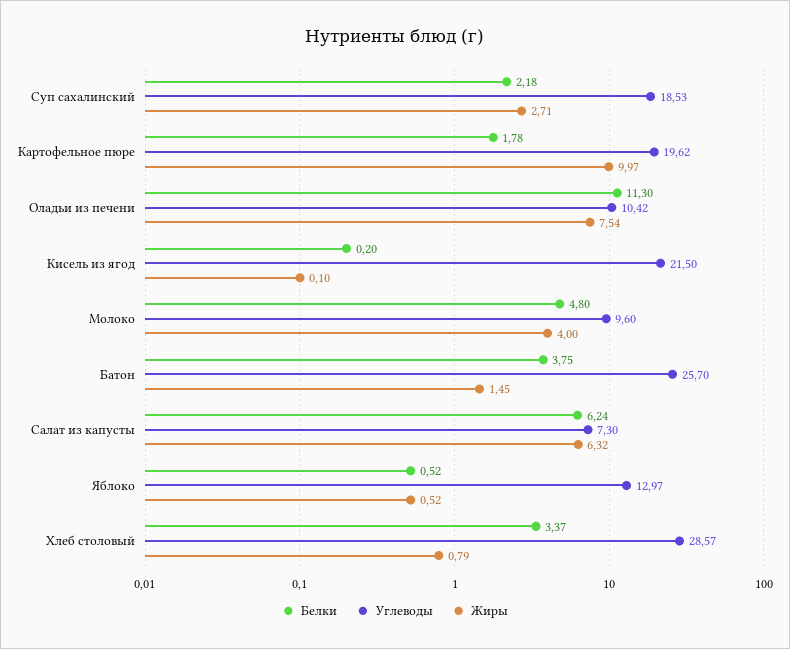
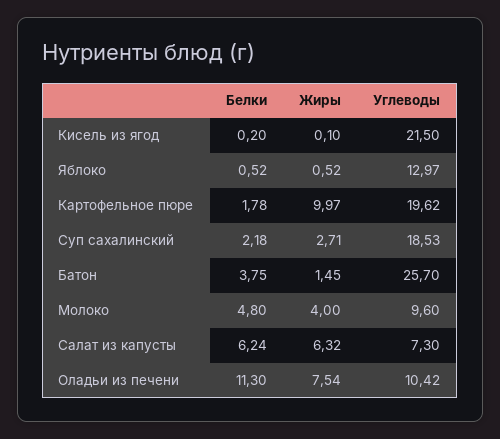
Белки, Хлеб столовый: 3.37 -> none
Углеводы, Хлеб столовый: 28.57 -> none
Жиры, Хлеб столовый: 0.79 -> none

